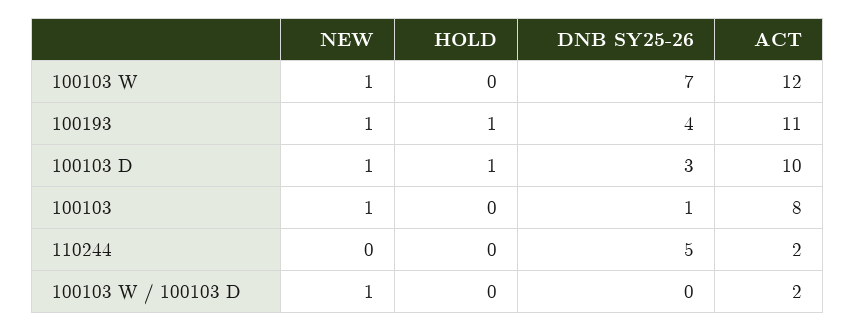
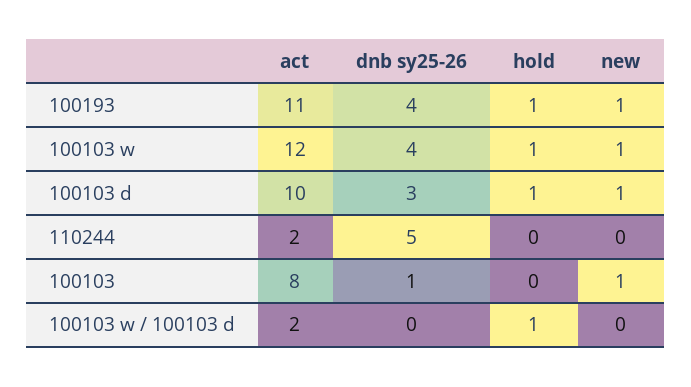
HOLD, 100103 W: 0 -> 1
DNB SY25-26, 100103 W: 7 -> 4
NEW, 100103 W / 100103 D: 1 -> 0
HOLD, 100103 W / 100103 D: 0 -> 1

